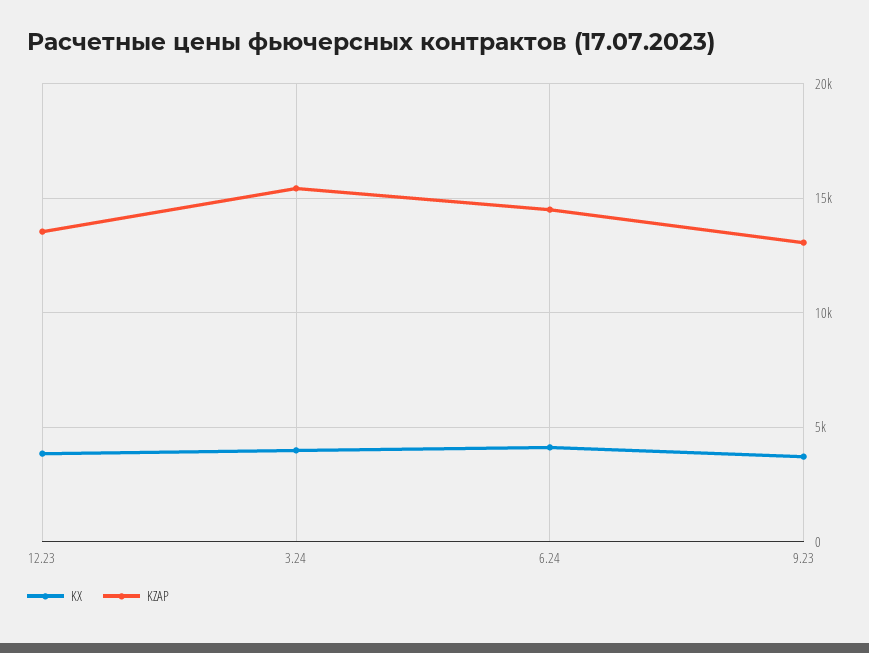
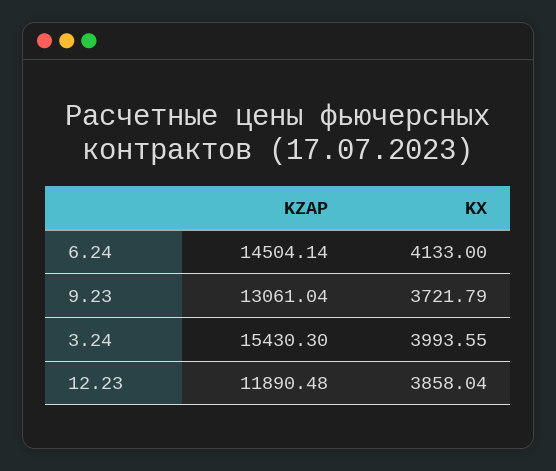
KZAP, 12.23: 13500 -> 11890.48

